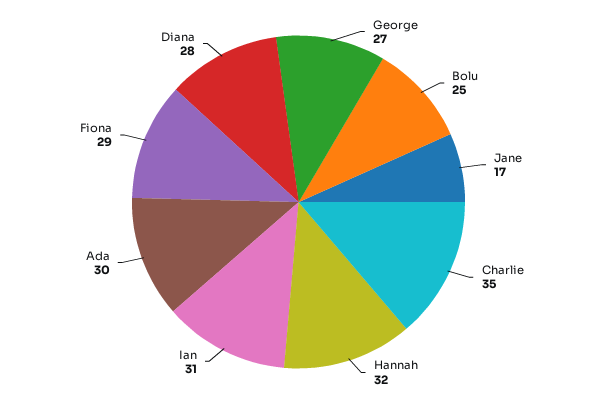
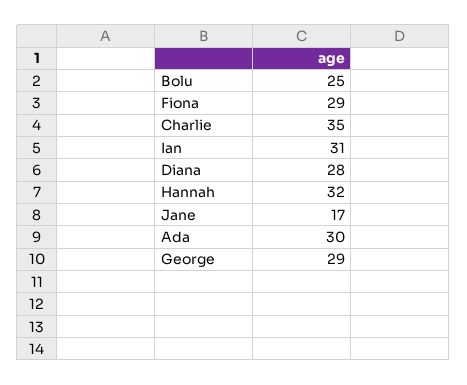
George: 27 -> 29

